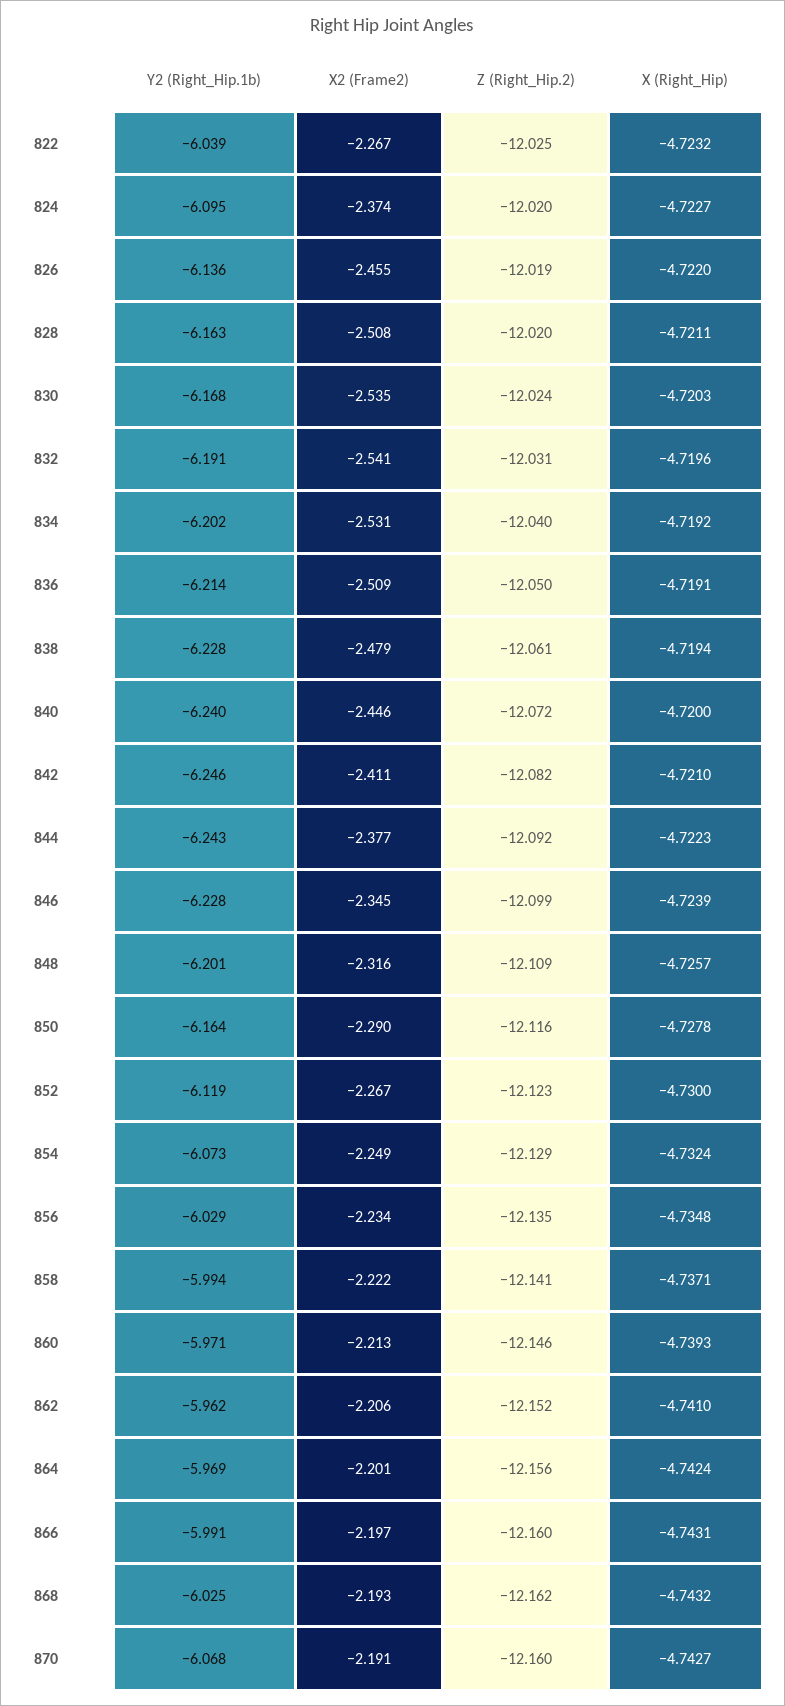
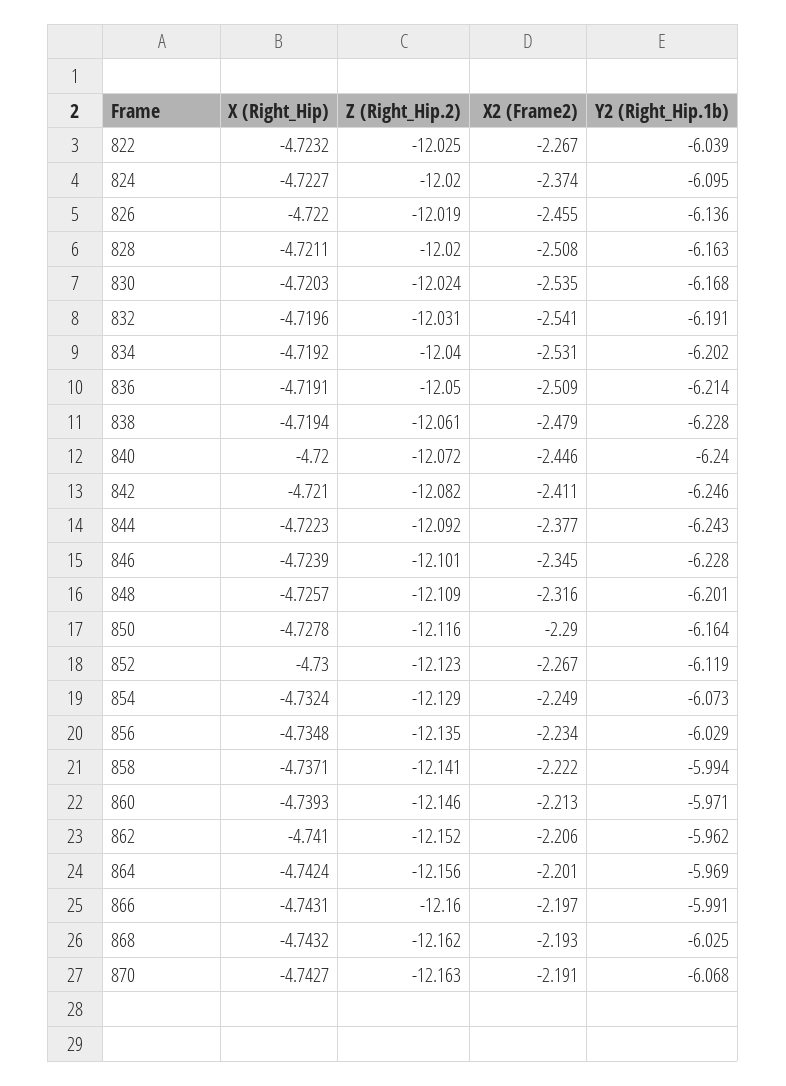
Z (Right_Hip.2), 846: -12.099 -> -12.101
Z (Right_Hip.2), 870: -12.16 -> -12.163

